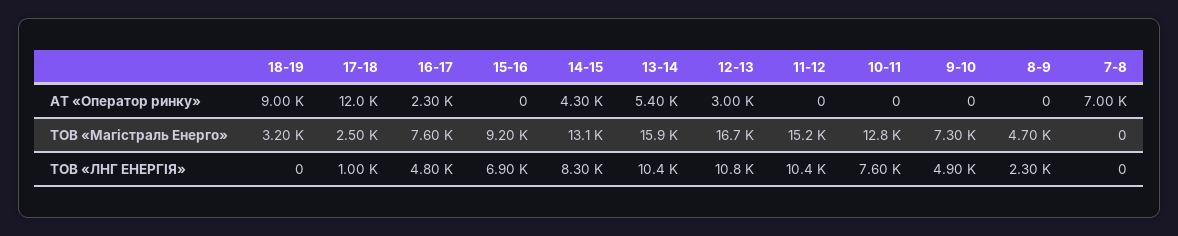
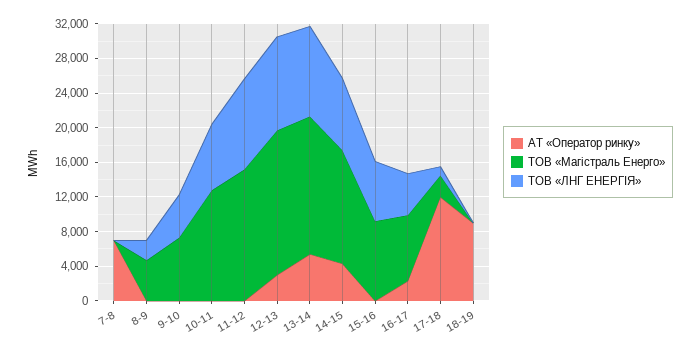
ТОВ «Магістраль Енерго», 18-19: 3200 -> 0

